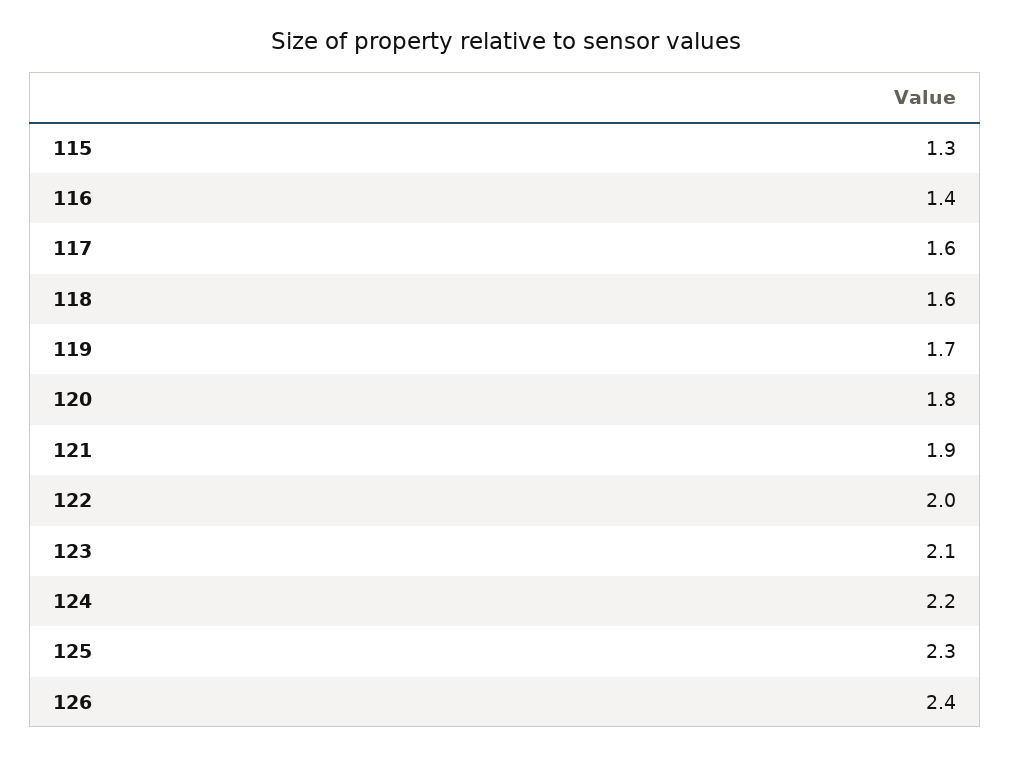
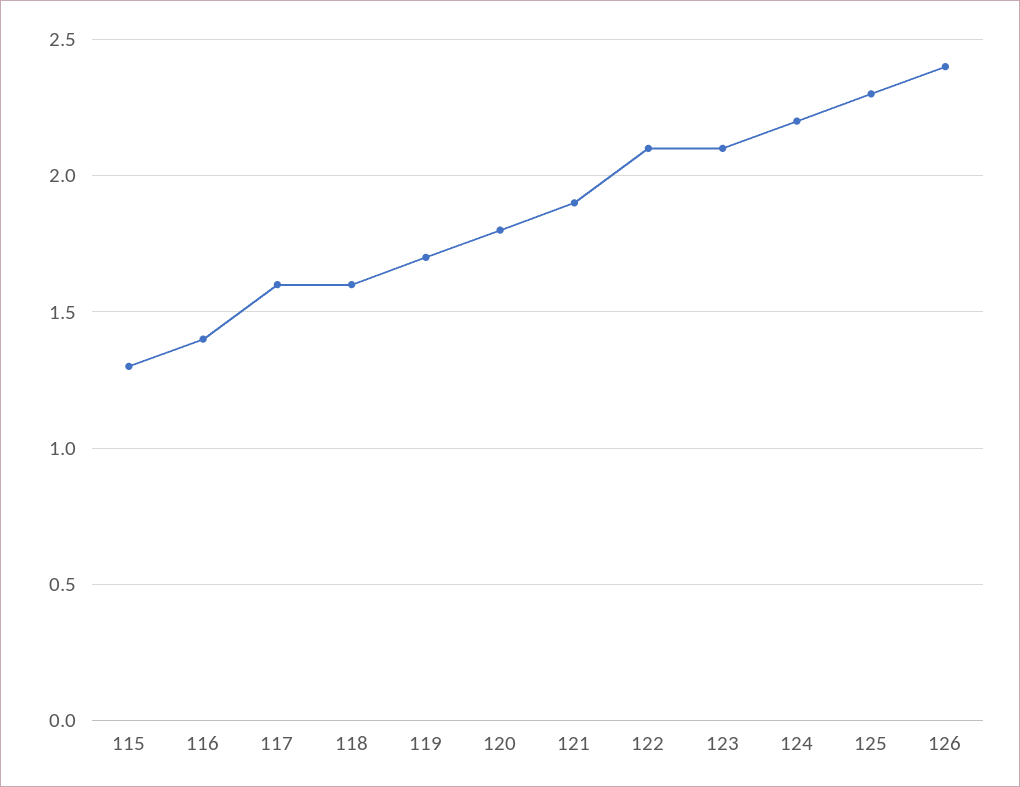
122: 2 -> 2.1

